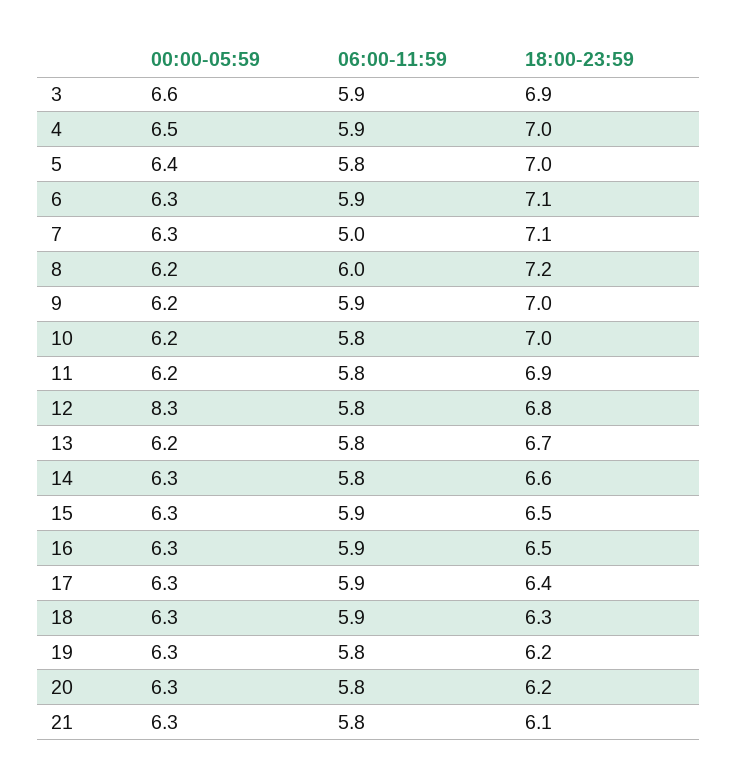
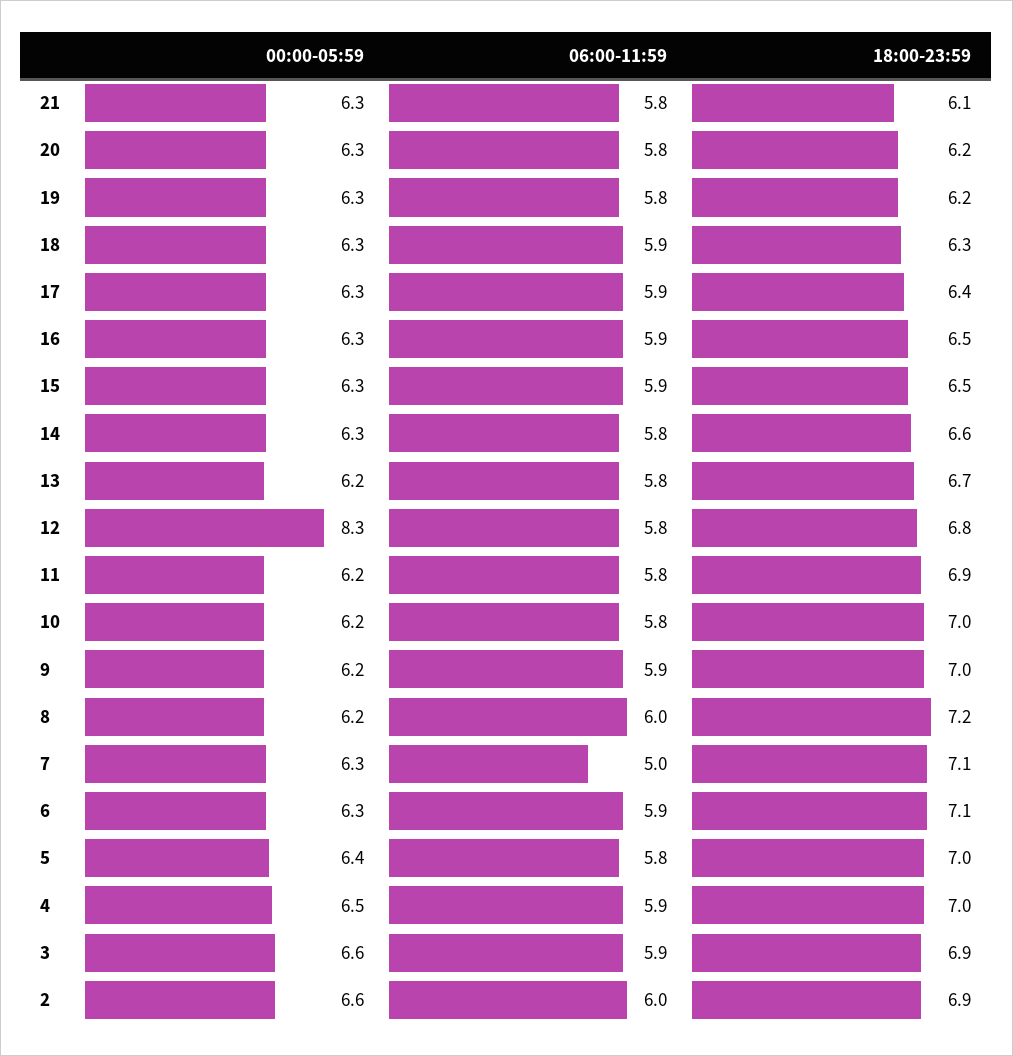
00:00-05:59, 2: none -> 6.6
06:00-11:59, 2: none -> 6
18:00-23:59, 2: none -> 6.9

